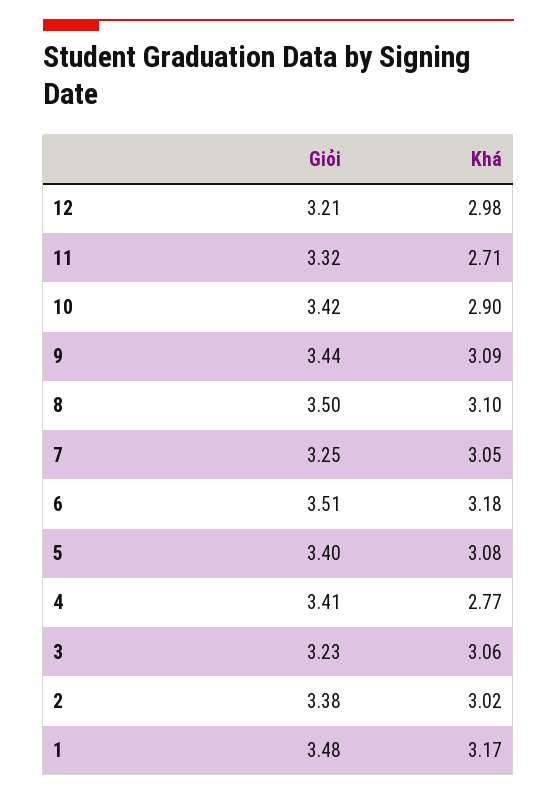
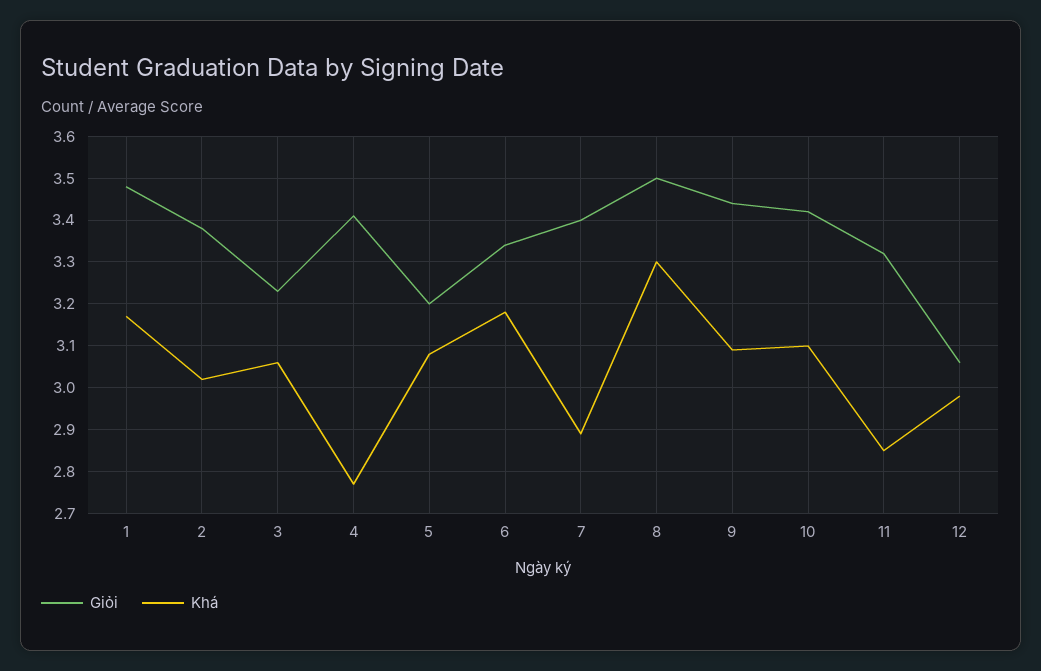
Giỏi, 12: 3.21 -> 3.05
Khá, 11: 2.71 -> 2.85
Khá, 10: 2.9 -> 3.1
Khá, 8: 3.1 -> 3.3
Giỏi, 7: 3.25 -> 3.4
Khá, 7: 3.05 -> 2.9
Giỏi, 6: 3.51 -> 3.35
Giỏi, 5: 3.4 -> 3.2

